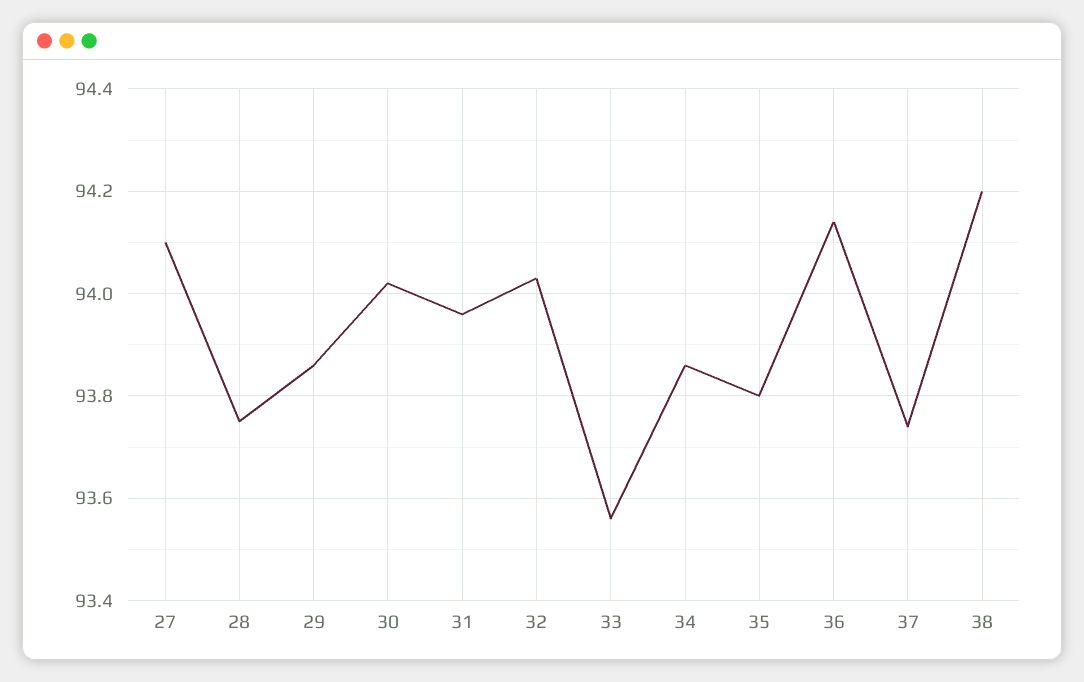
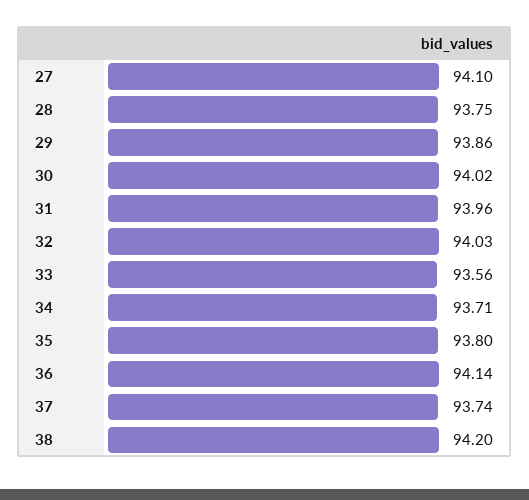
34: 93.85 -> 93.71

